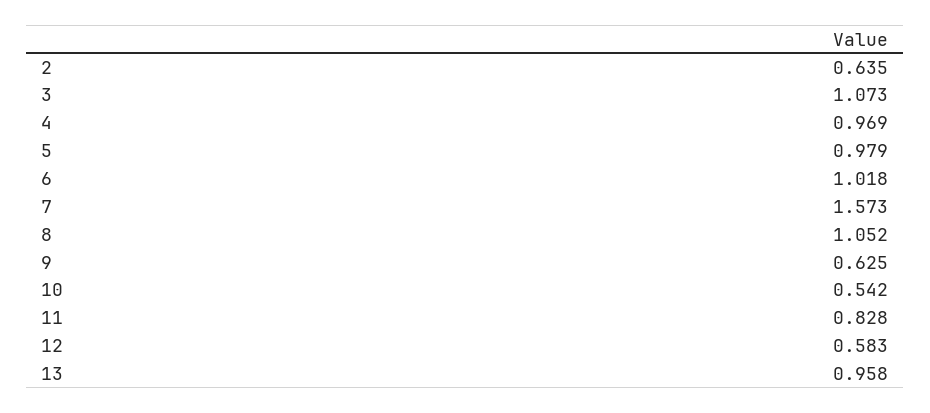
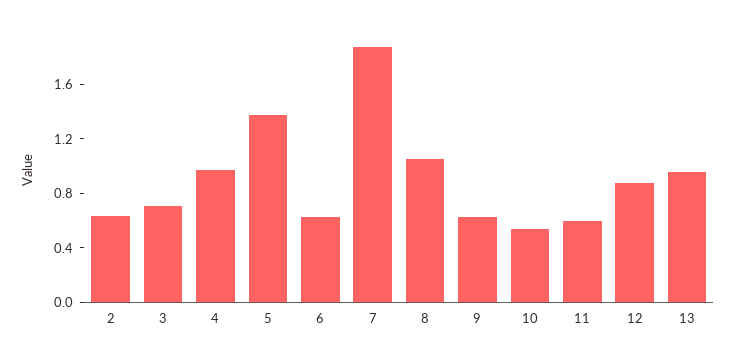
3: 1.073 -> 0.7
5: 0.979 -> 1.4
6: 1.018 -> 0.6
7: 1.573 -> 1.9
11: 0.828 -> 0.6
12: 0.583 -> 0.9

